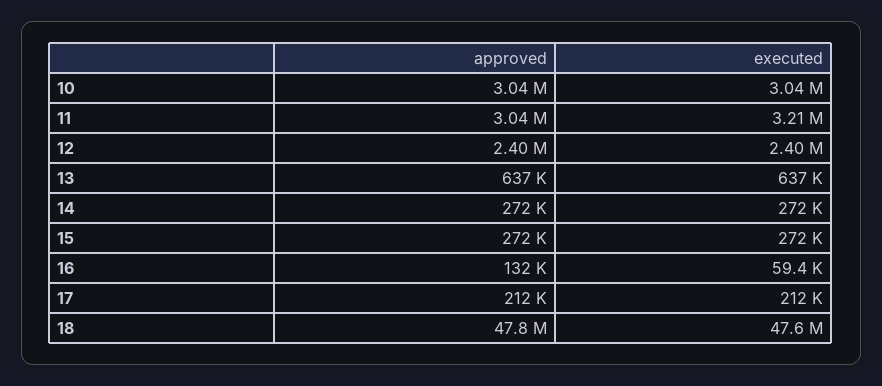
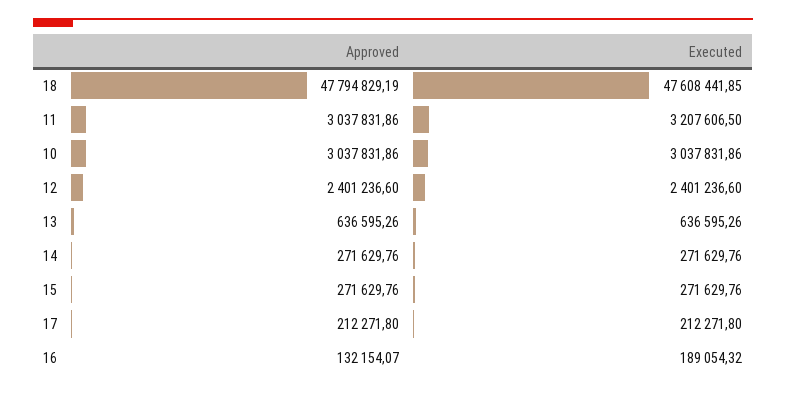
executed, 16: 59400 -> 189054.32

